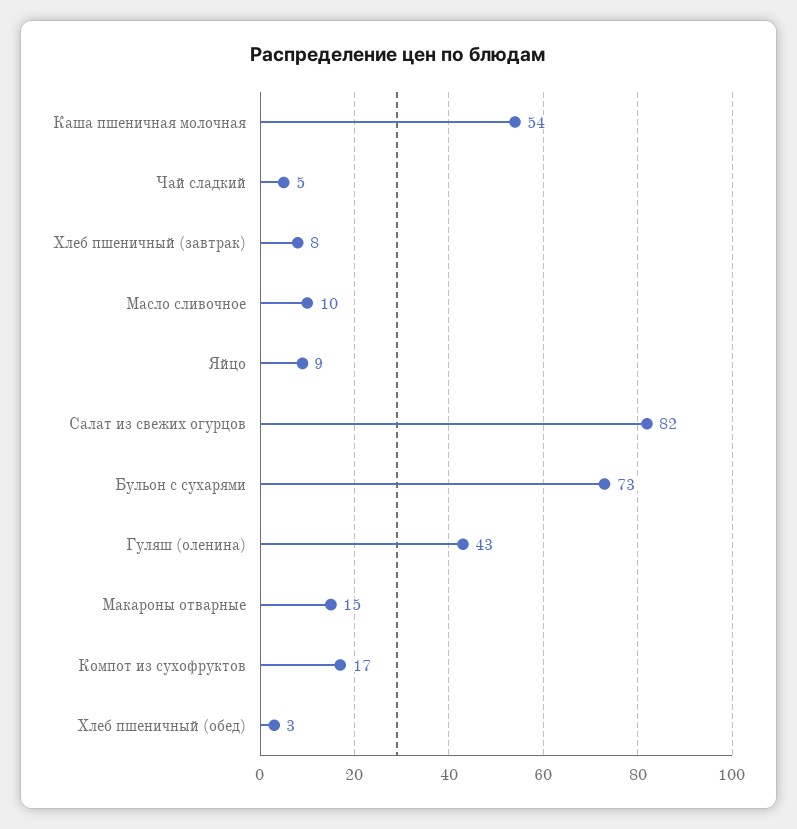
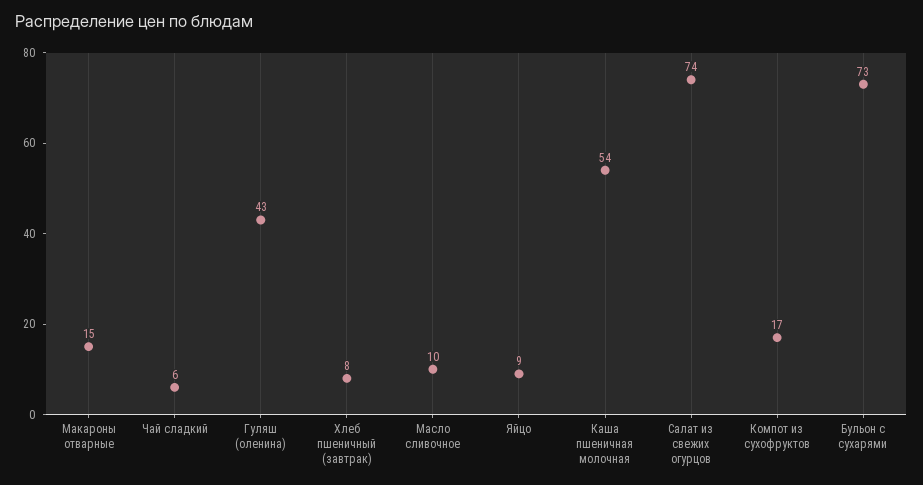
Чай сладкий: 5 -> 6
Салат из свежих огурцов: 82 -> 74
Хлеб пшеничный (обед): 3 -> none

